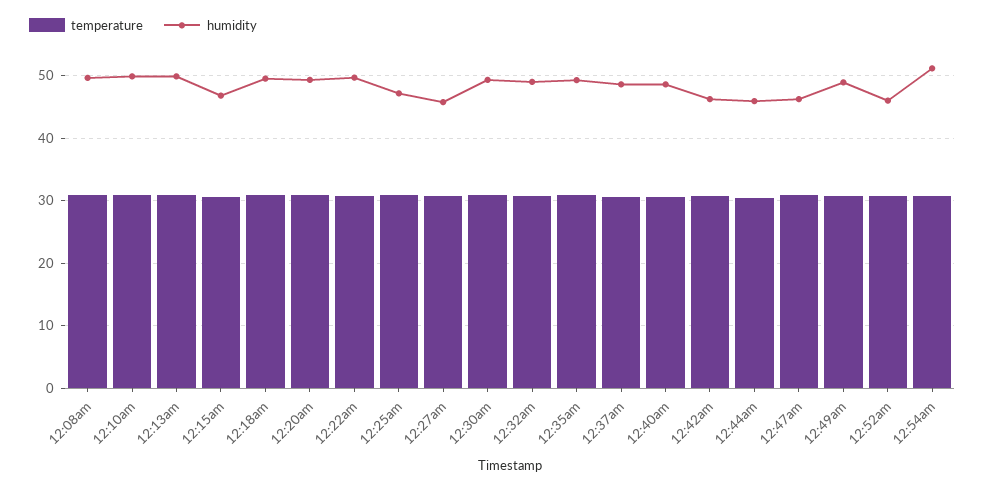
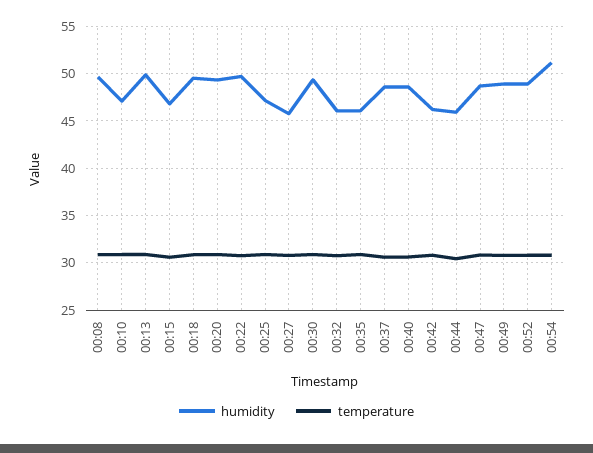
humidity, 12:10am: 50 -> 47
humidity, 12:32am: 49 -> 46
humidity, 12:35am: 49 -> 46
humidity, 12:47am: 46 -> 49
humidity, 12:52am: 46 -> 49

